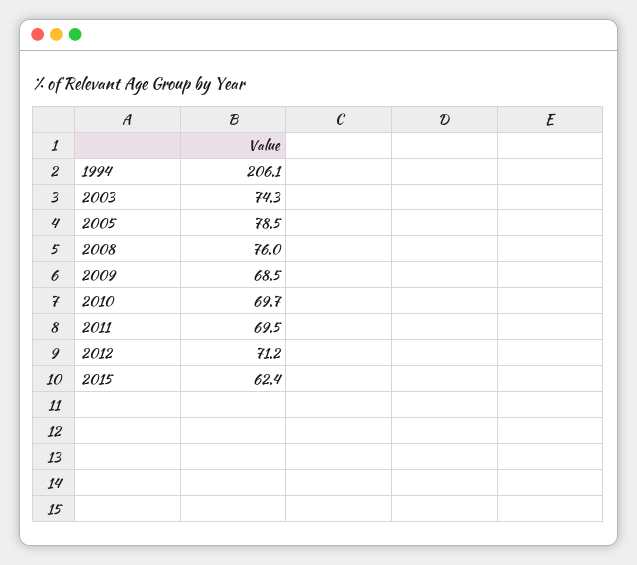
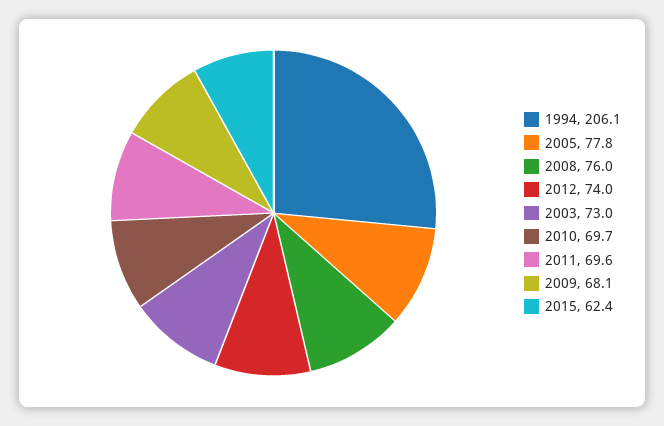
2003: 74.3 -> 73
2005: 78.5 -> 77.8
2009: 68.5 -> 68.1
2011: 69.5 -> 69.6
2012: 71.2 -> 74

